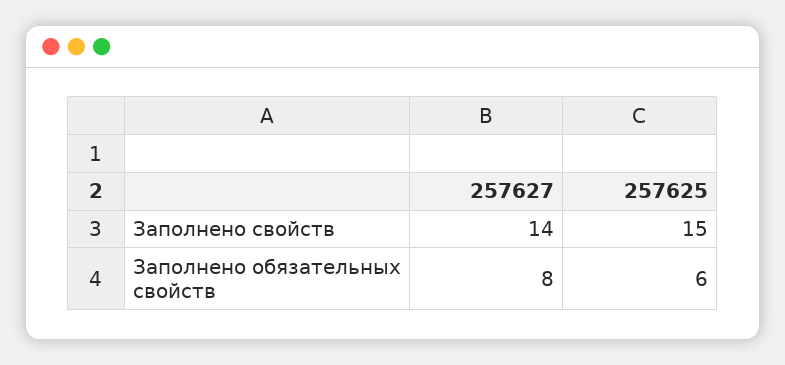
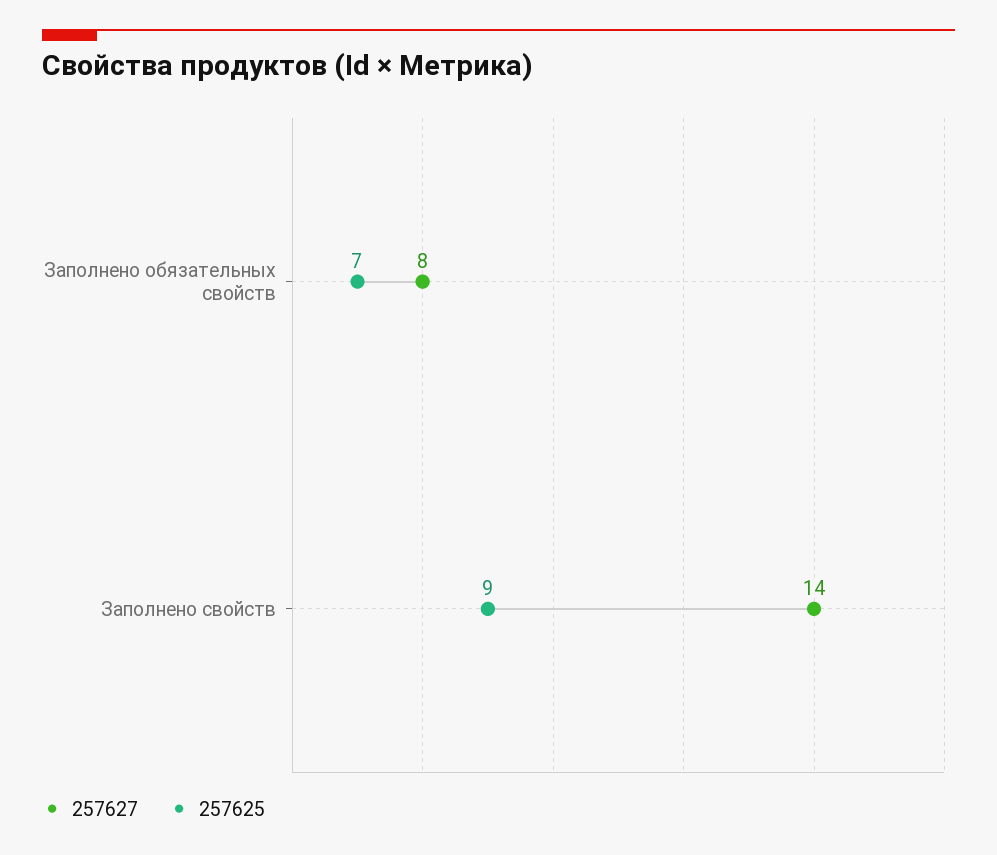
257625, Заполнено свойств: 15 -> 9
257625, Заполнено обязательных свойств: 6 -> 7

